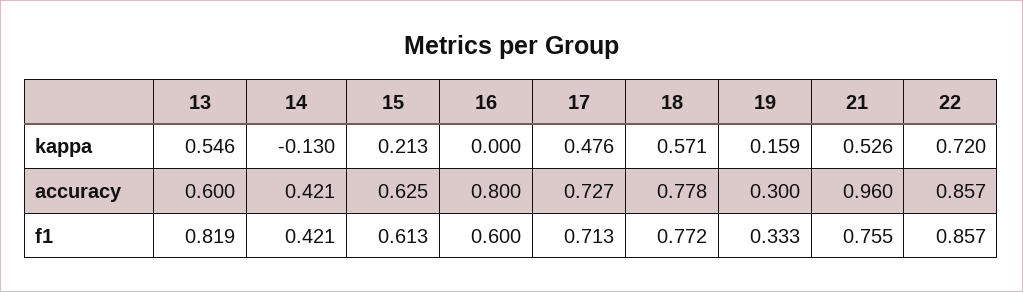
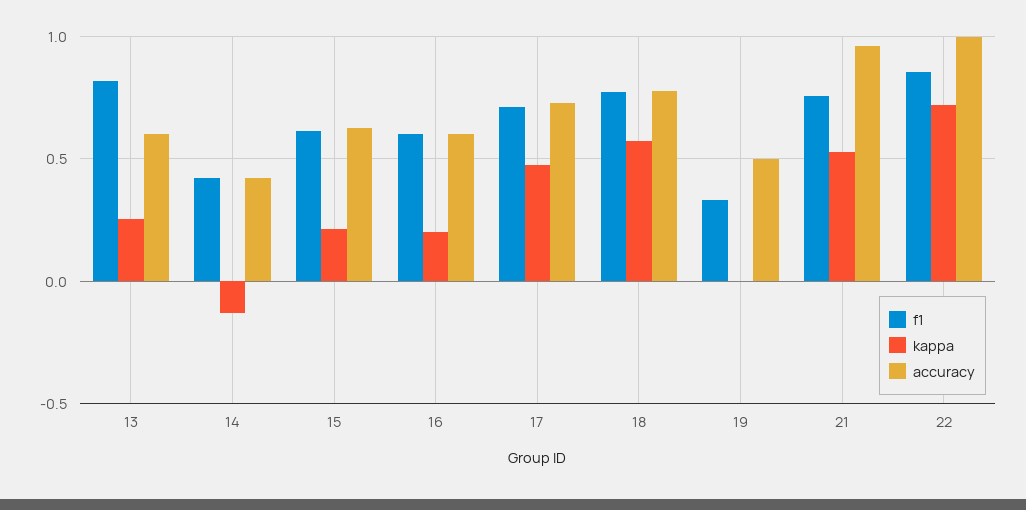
kappa, 13: 0.546 -> 0.25
kappa, 16: 0 -> 0.2
kappa, 19: 0.159 -> 0
accuracy, 16: 0.8 -> 0.6
accuracy, 19: 0.3 -> 0.5
accuracy, 22: 0.857 -> 1

